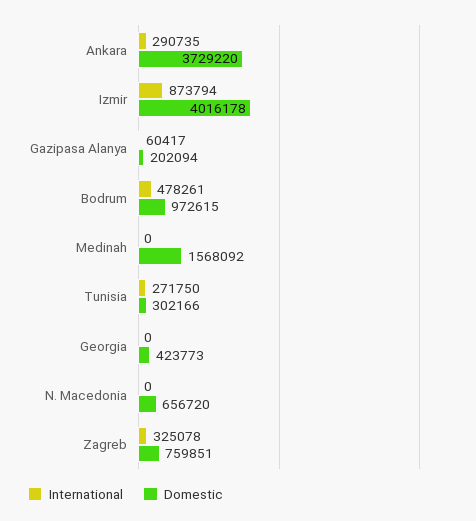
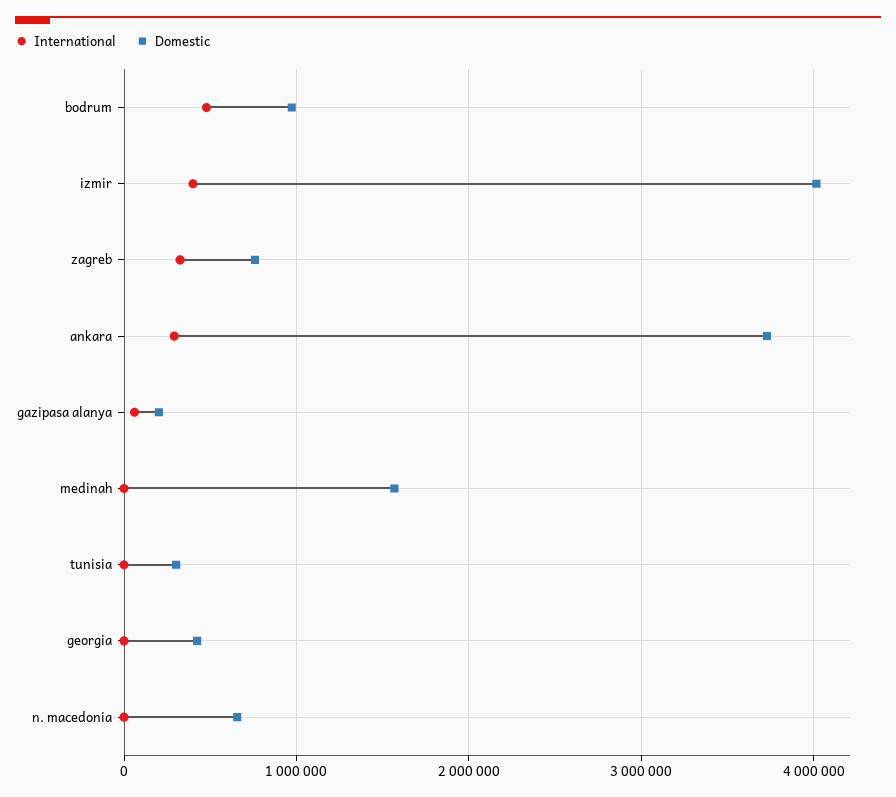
International, Izmir: 873794 -> 400000
International, Tunisia: 271750 -> 0

